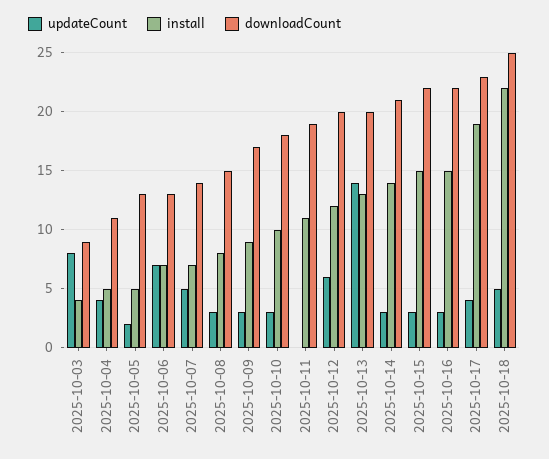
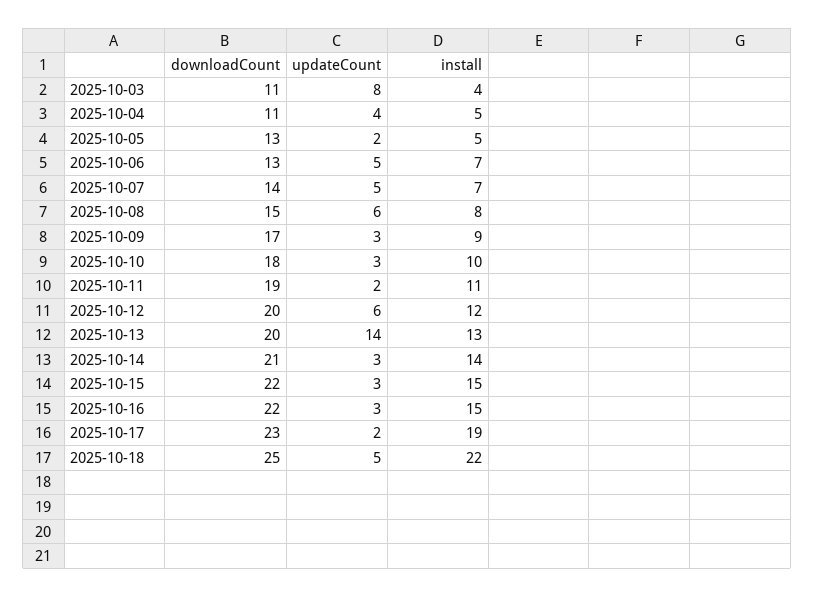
downloadCount, 2025-10-03: 9 -> 11
updateCount, 2025-10-06: 7 -> 5
updateCount, 2025-10-08: 3 -> 6
updateCount, 2025-10-11: 0 -> 2
updateCount, 2025-10-17: 4 -> 2

